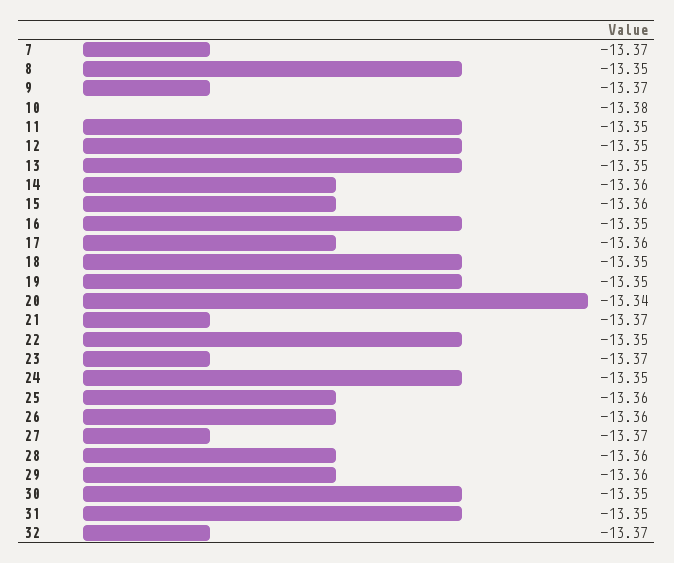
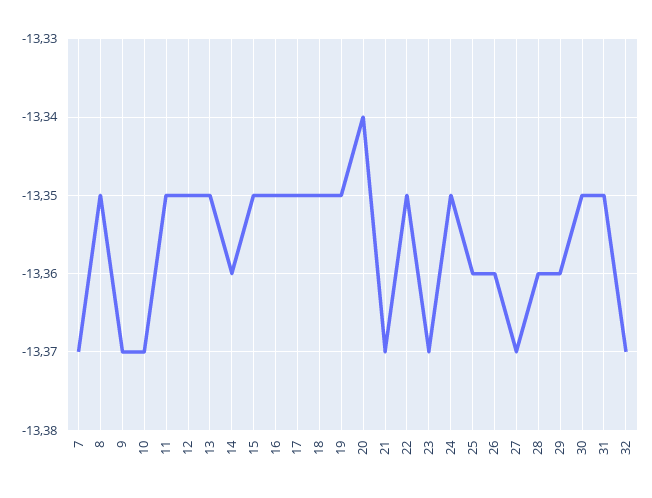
10: -13.38 -> -13.37
15: -13.36 -> -13.35
17: -13.36 -> -13.35

